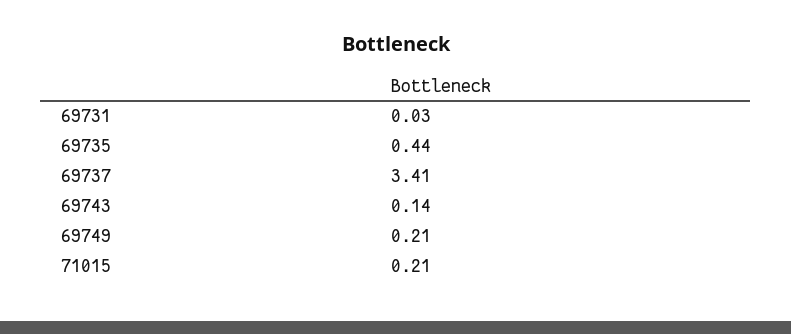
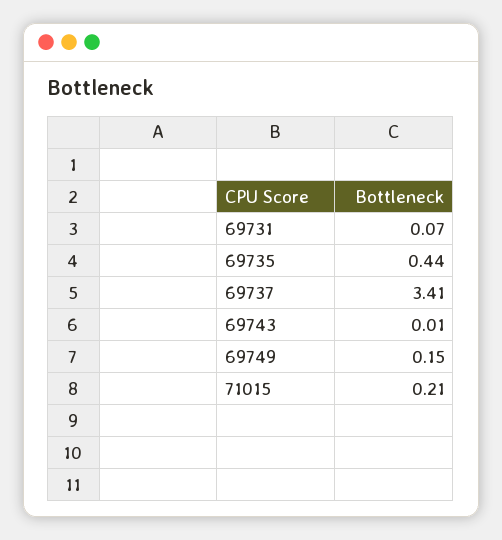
69731: 0.03 -> 0.07
69743: 0.14 -> 0.01
69749: 0.21 -> 0.15

